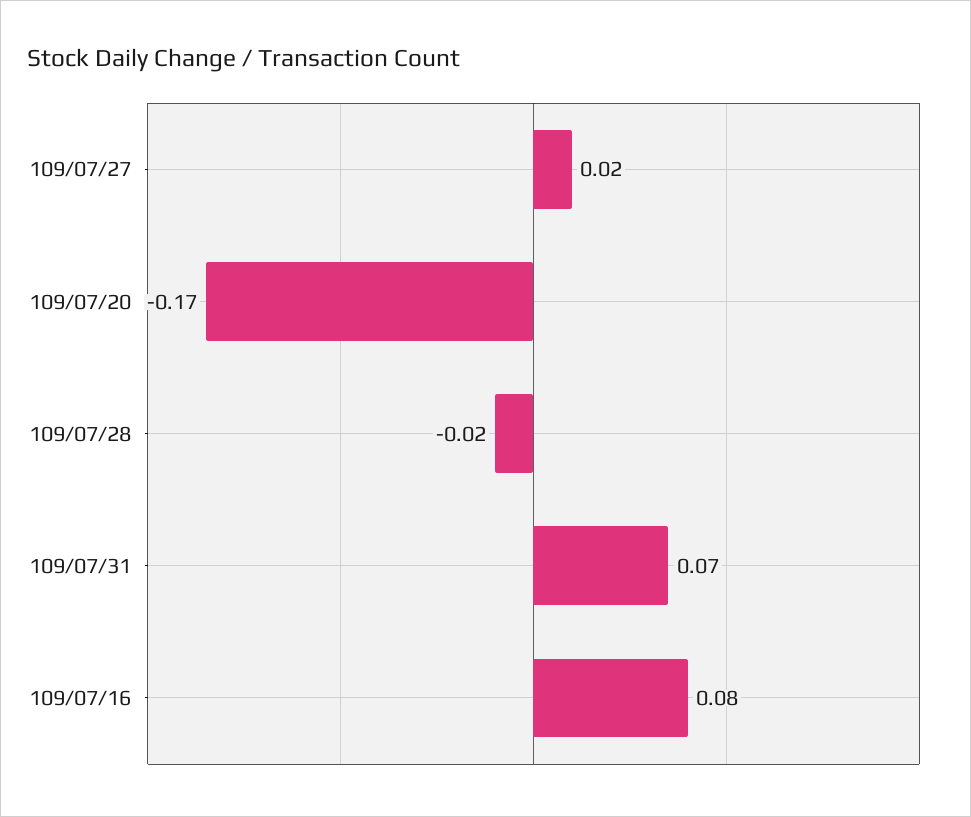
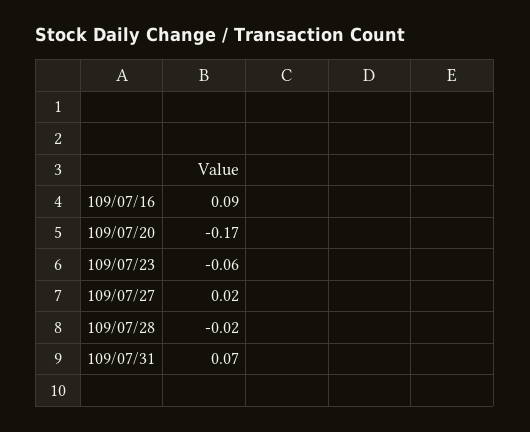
109/07/16: 0.08 -> 0.09
109/07/23: none -> -0.06

